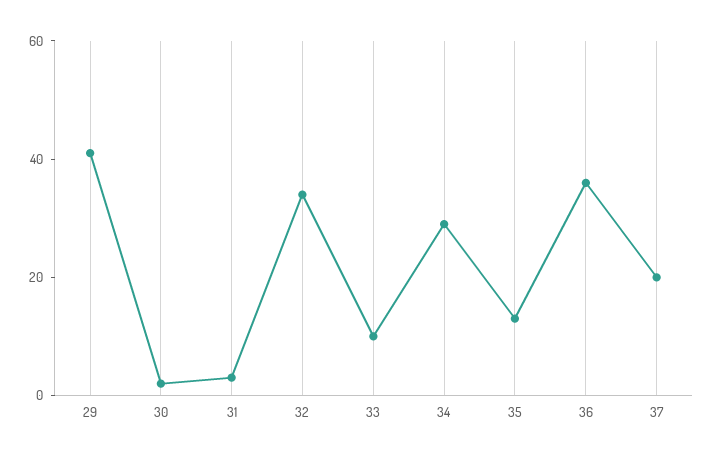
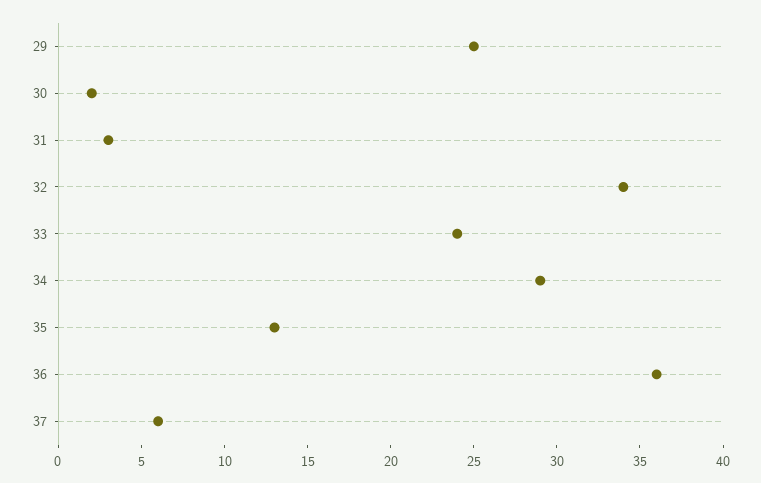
29: 40 -> 25
33: 10 -> 24
37: 20 -> 6

